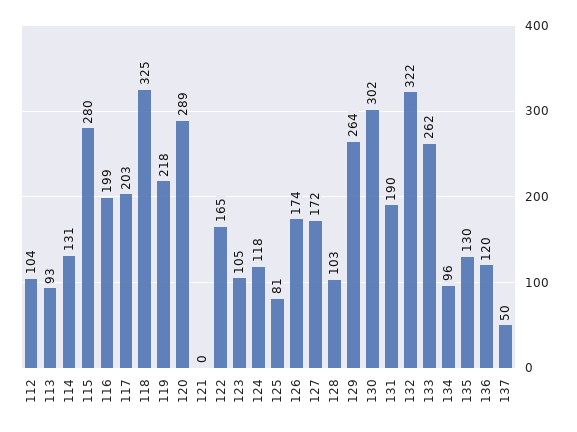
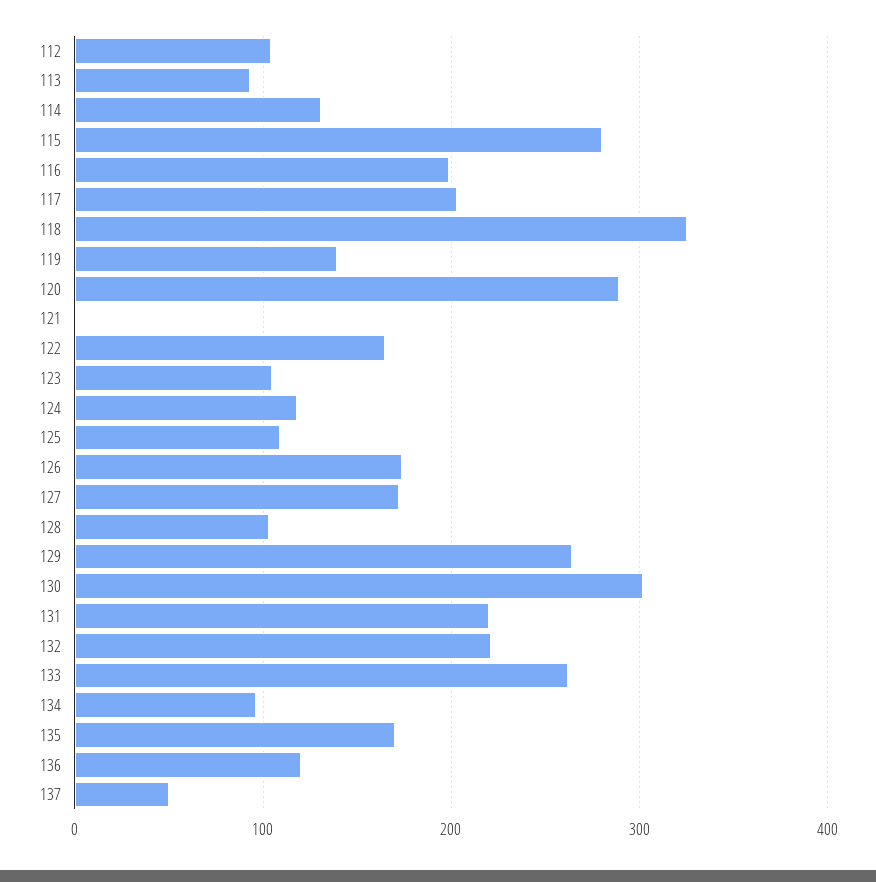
119: 218 -> 140
125: 81 -> 110
131: 190 -> 220
132: 322 -> 220
135: 130 -> 170

